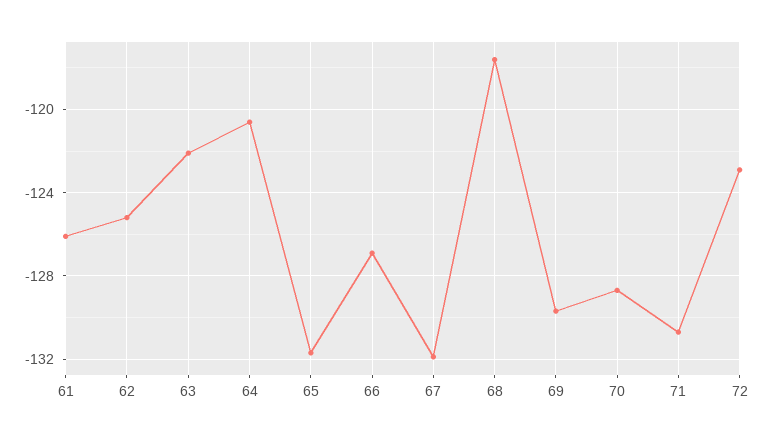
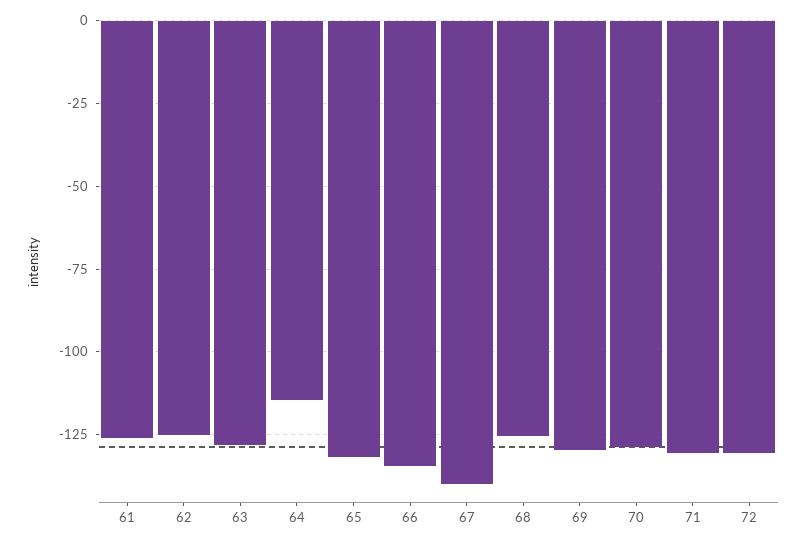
63: -122 -> -127.5
64: -120.5 -> -115
66: -127 -> -135
67: -132 -> -140
68: -117.5 -> -125
72: -123 -> -130

